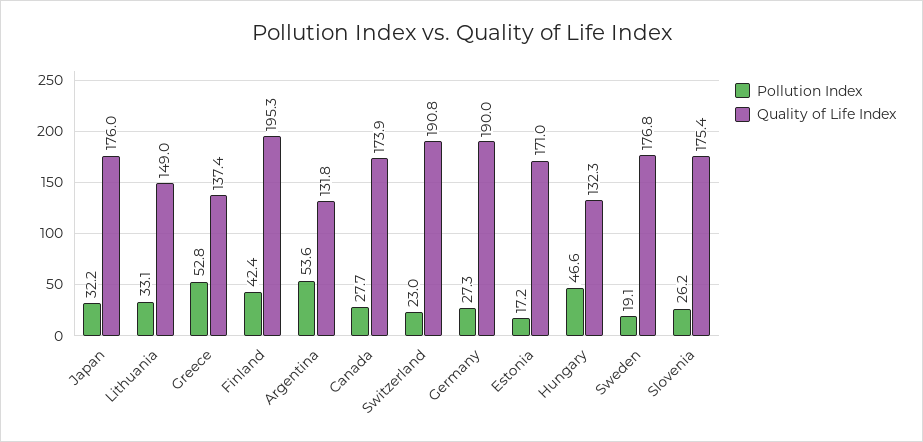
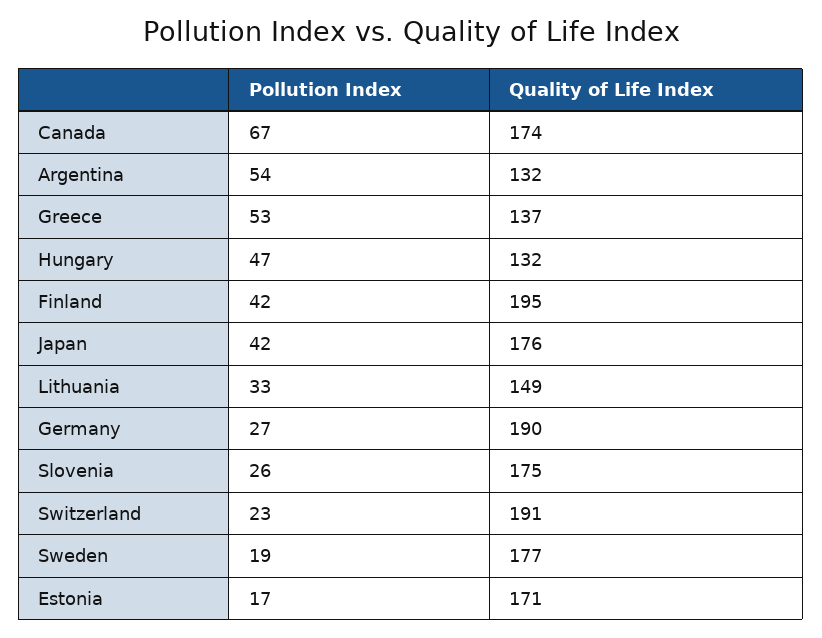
Pollution Index, Japan: 32.2 -> 42
Pollution Index, Canada: 27.7 -> 67

